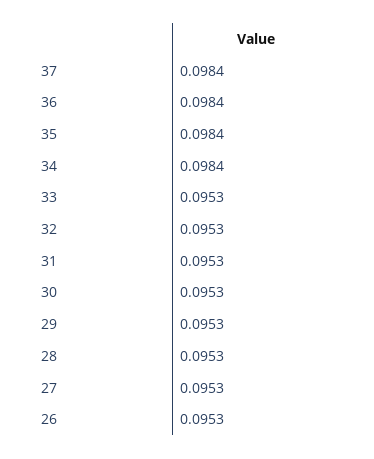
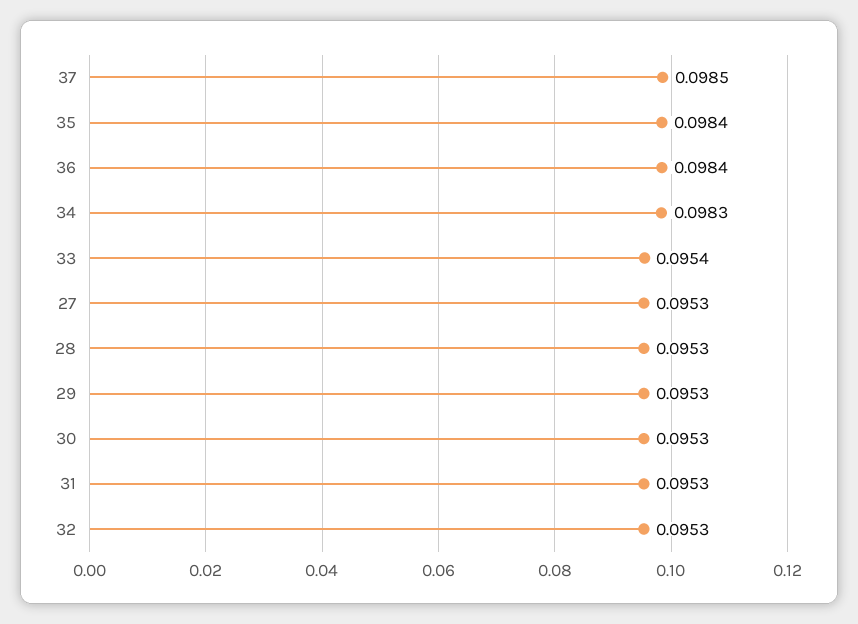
37: 0.0984 -> 0.0985
34: 0.0984 -> 0.0983
33: 0.0953 -> 0.0954
26: 0.0953 -> none

